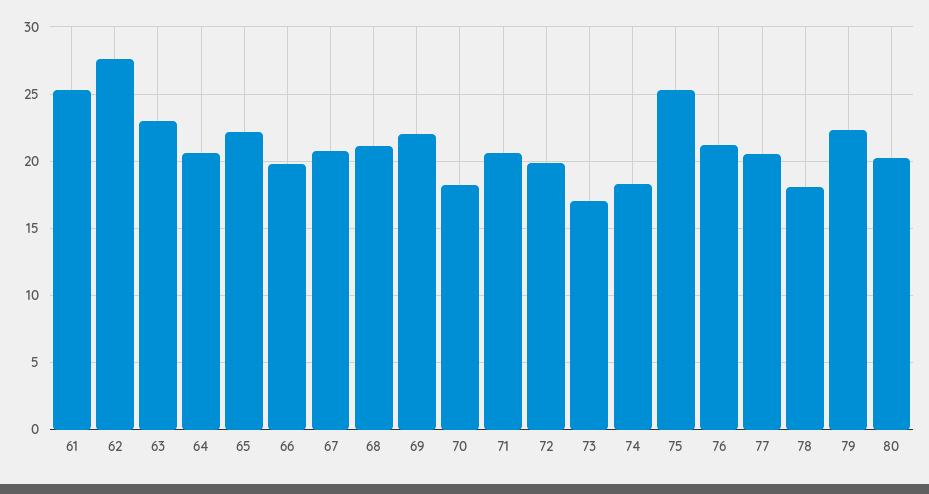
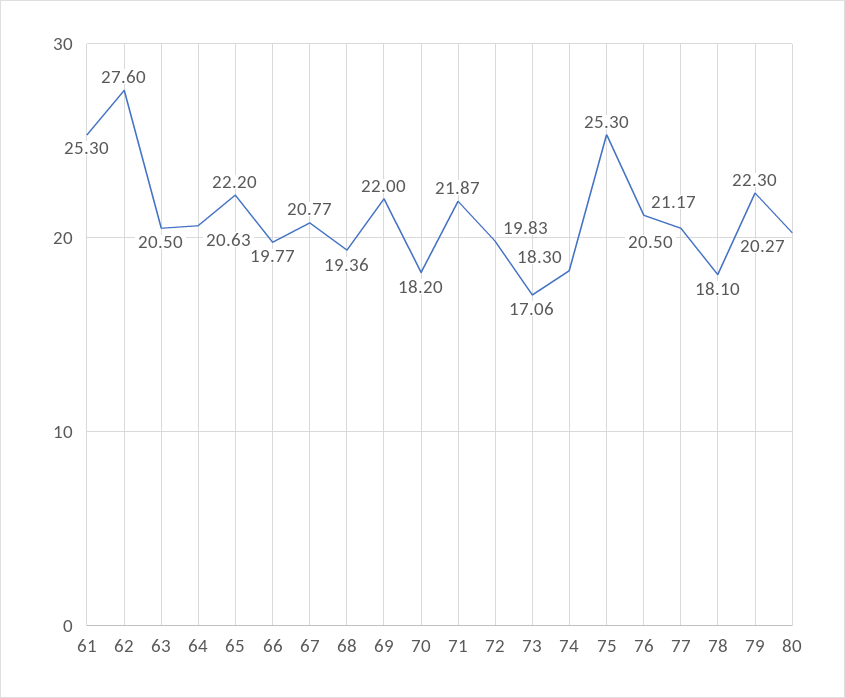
63: 23 -> 20.5
68: 21 -> 19.36
71: 20.5 -> 21.87

